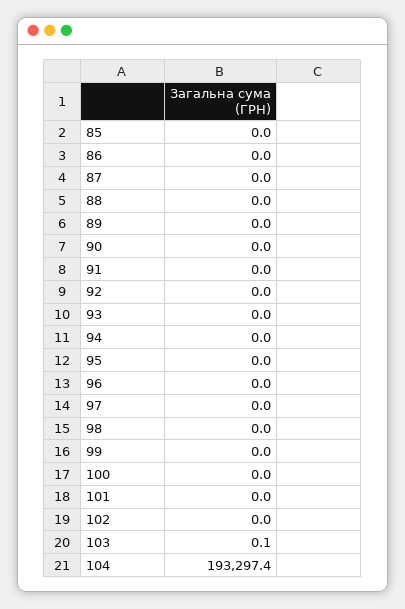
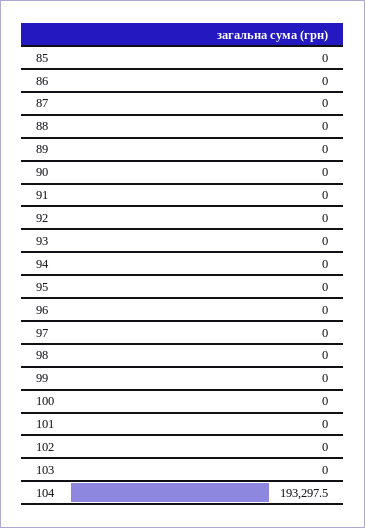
103: 0.1 -> 0
104: 193297.4 -> 193297.5

